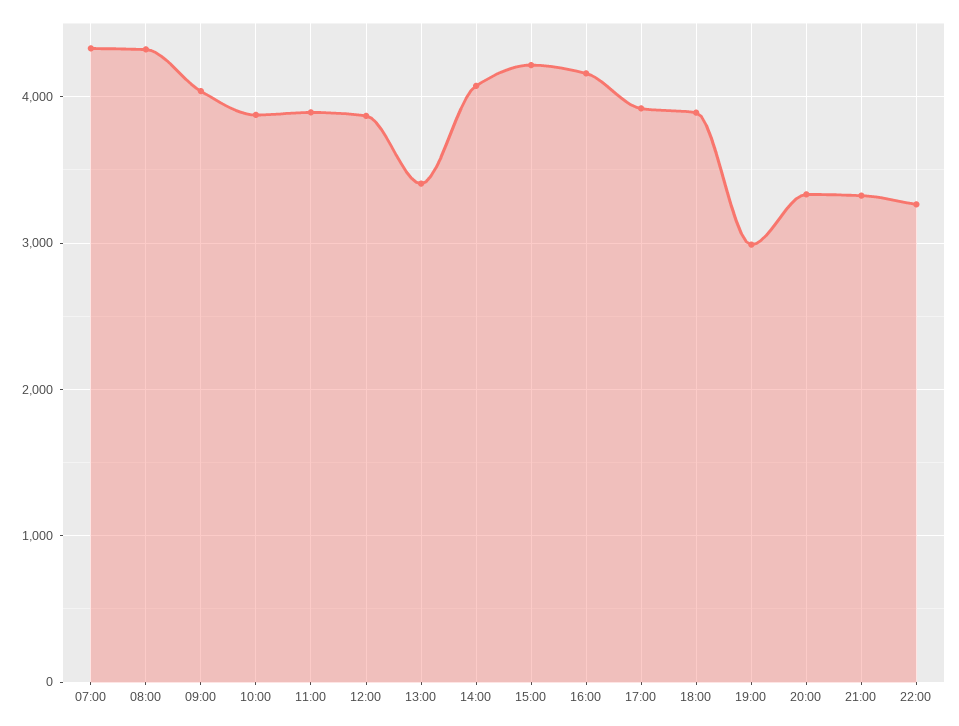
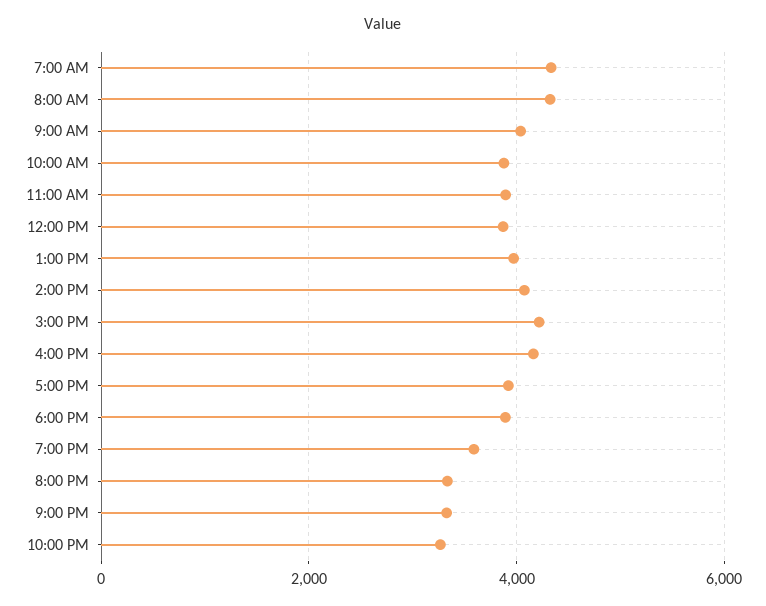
13:00: 3400 -> 4000
19:00: 3000 -> 3600

